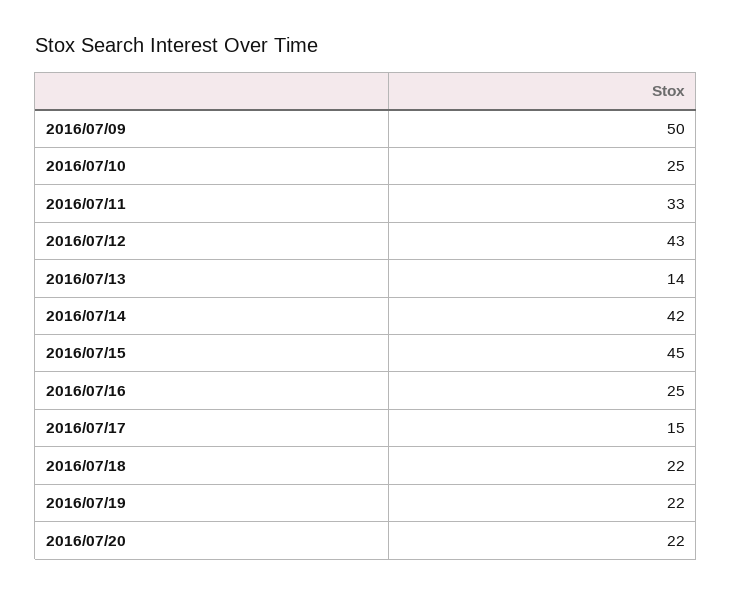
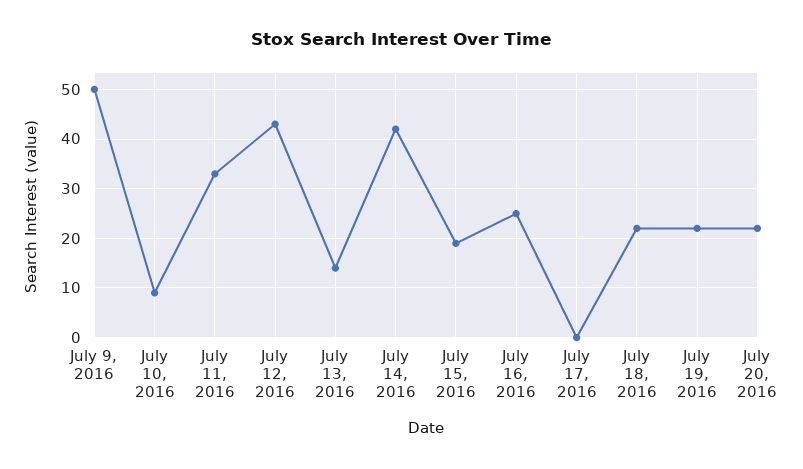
2016/07/10: 25 -> 10
2016/07/15: 45 -> 20
2016/07/17: 15 -> 0

